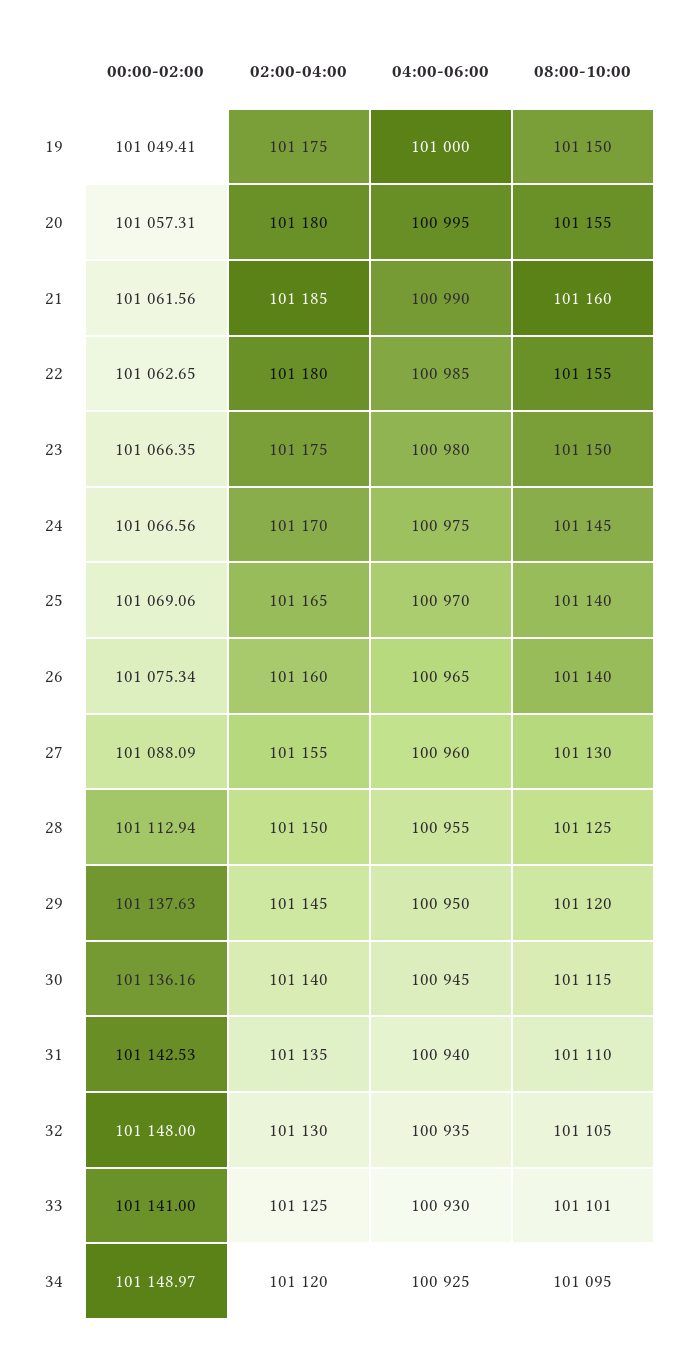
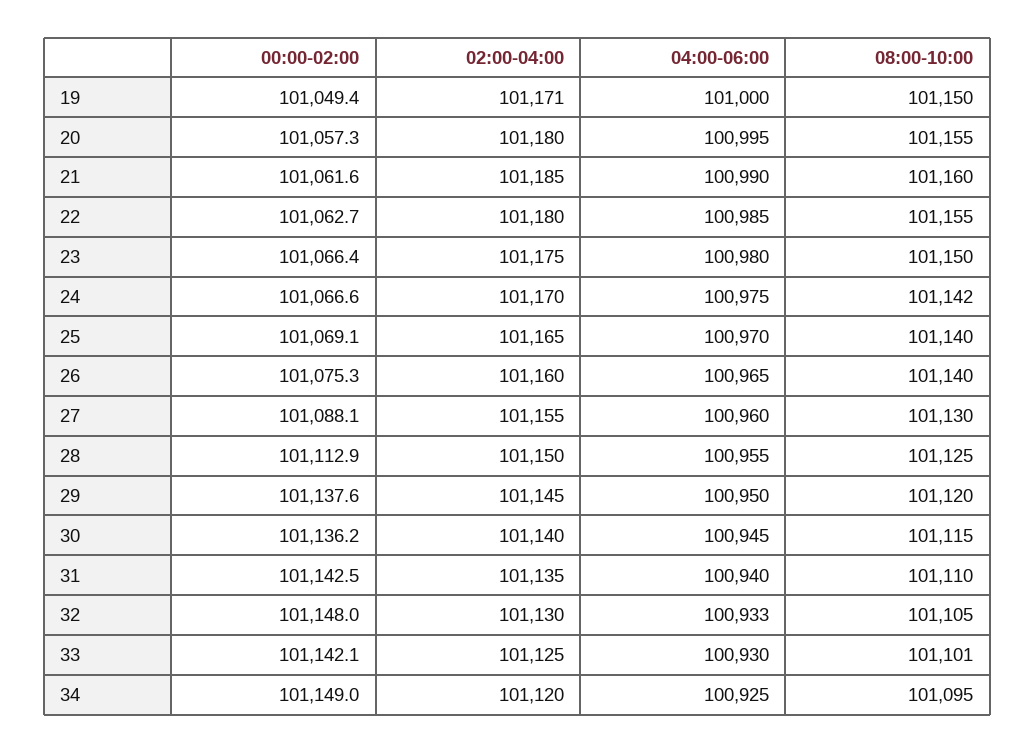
02:00-04:00, 19: 101175 -> 101171
08:00-10:00, 24: 101145 -> 101142
04:00-06:00, 32: 100935 -> 100933
00:00-02:00, 33: 101141 -> 101142.1

